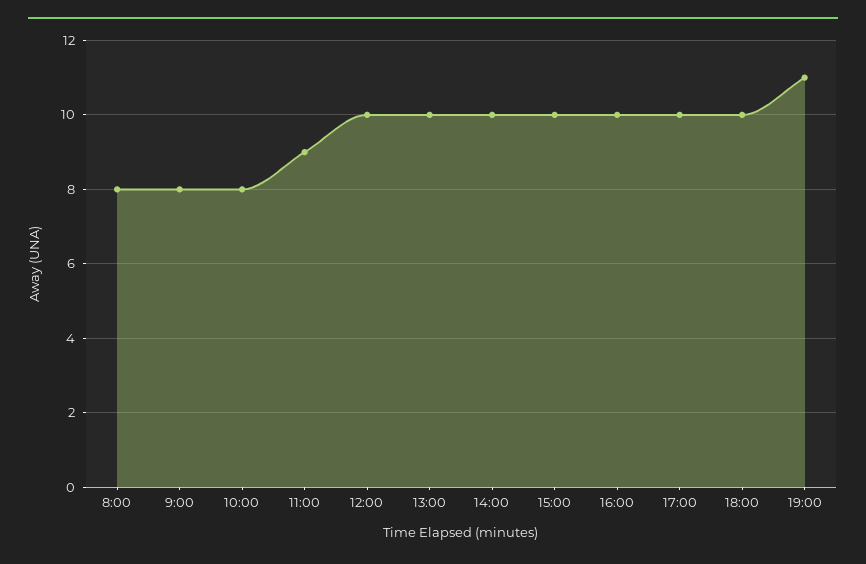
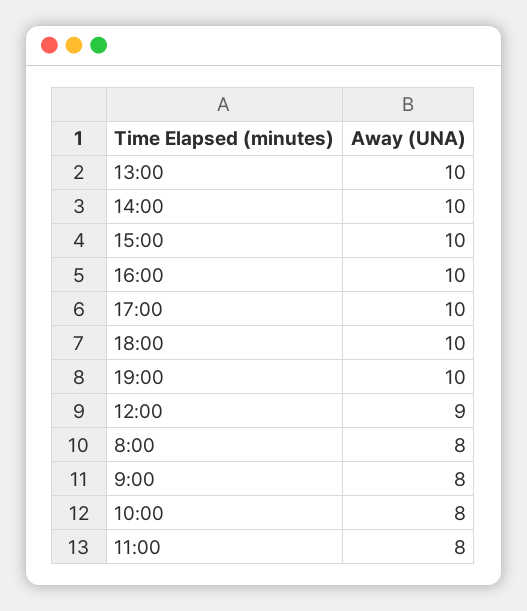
11:00: 9 -> 8
12:00: 10 -> 9
19:00: 11 -> 10

